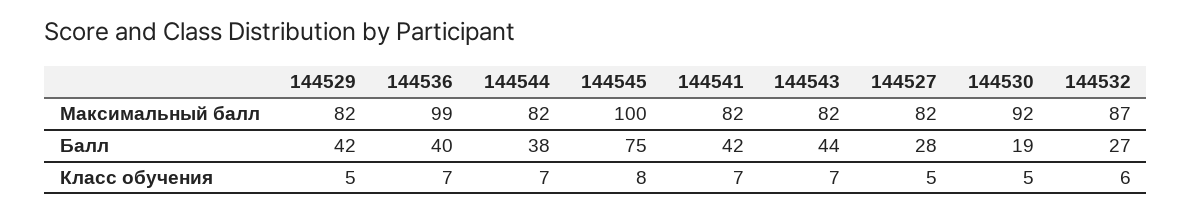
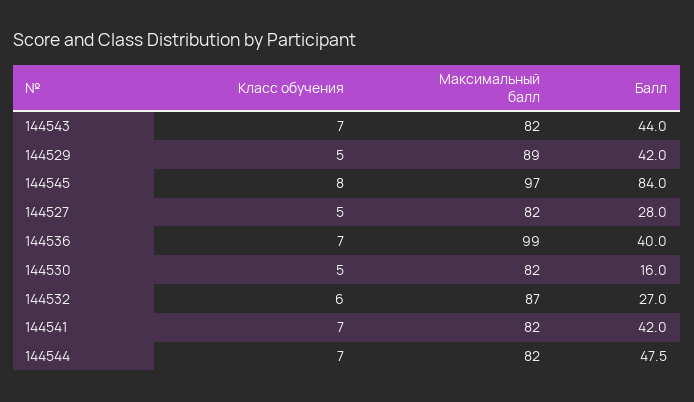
144529, Максимальный балл: 82 -> 89
144545, Максимальный балл: 100 -> 97
144530, Максимальный балл: 92 -> 82
144544, Балл: 38 -> 47.5
144545, Балл: 75 -> 84
144530, Балл: 19 -> 16

